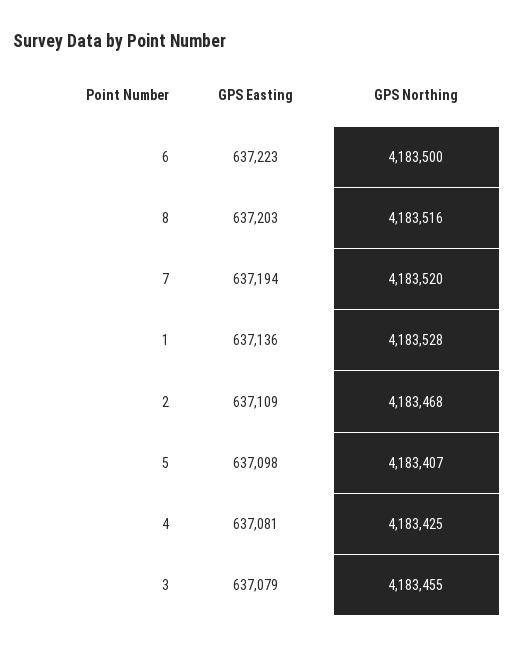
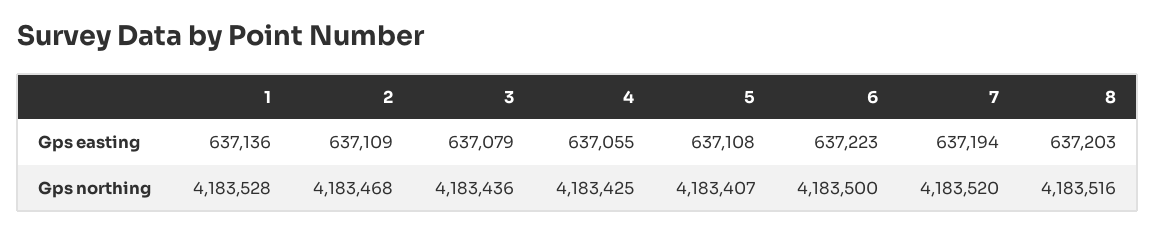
GPS Easting, 5: 637098 -> 637108
GPS Easting, 4: 637081 -> 637055
GPS Northing, 3: 4183455 -> 4183436

